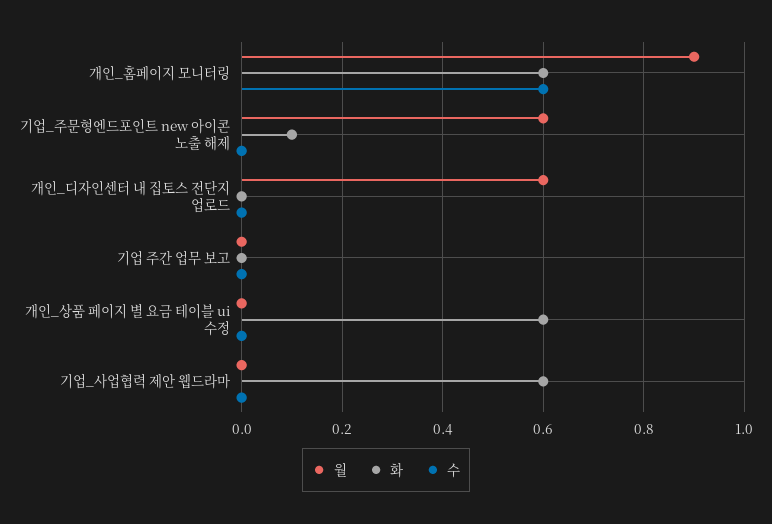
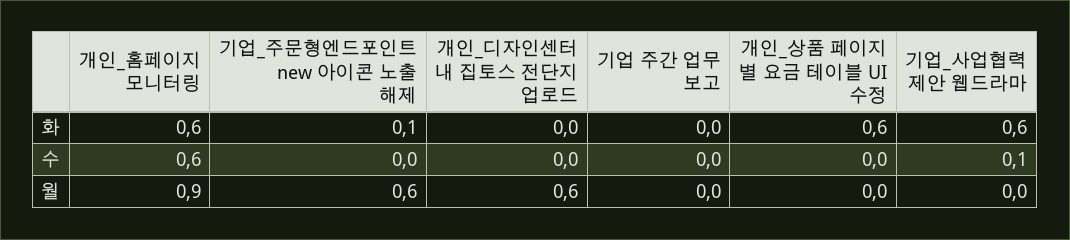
수, 기업_사업협력 제안 웹드라마: 0 -> 0.1

